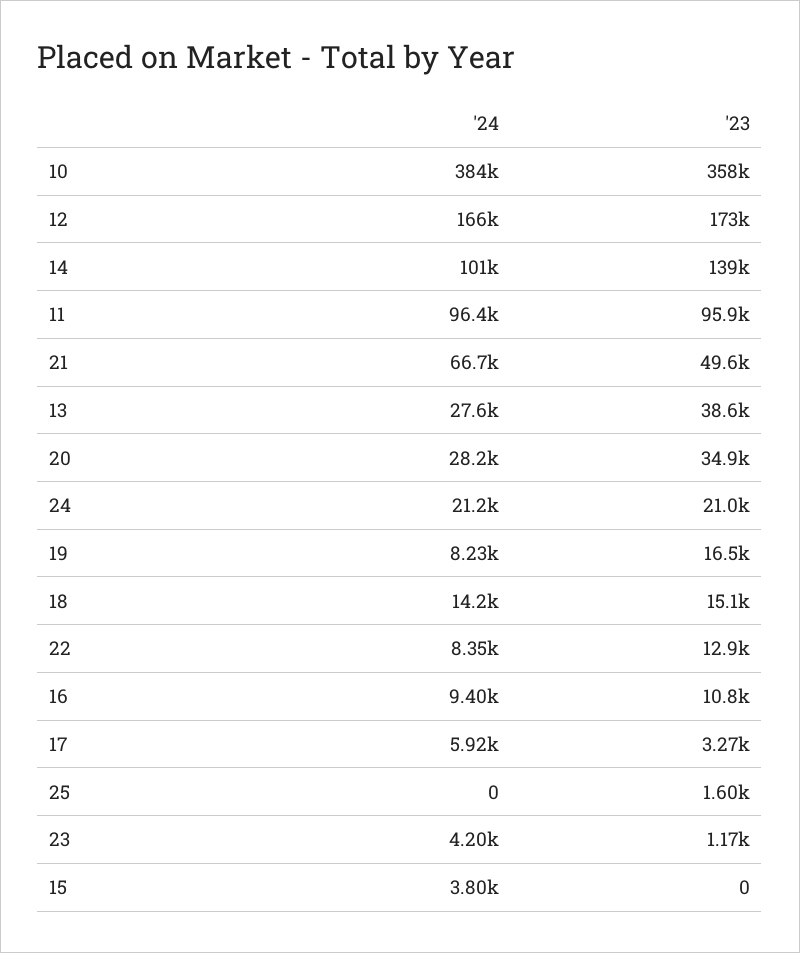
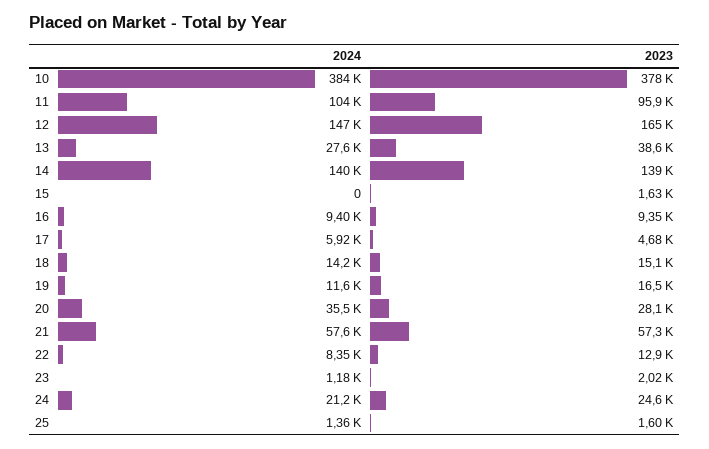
'23, 10: 358000 -> 378000
'24, 12: 166000 -> 147000
'23, 12: 173000 -> 165000
'24, 14: 101000 -> 140000
'24, 11: 96400 -> 104000
'24, 21: 66700 -> 57600
'23, 21: 49600 -> 57300
'24, 20: 28200 -> 35500
'23, 20: 34900 -> 28100
'23, 24: 21000 -> 24600
'24, 19: 8230 -> 11600
'23, 16: 10800 -> 9350
'23, 17: 3270 -> 4680
'24, 25: 0 -> 1360
'24, 23: 4200 -> 1180
'23, 23: 1170 -> 2020
'24, 15: 3800 -> 0
'23, 15: 0 -> 1630

